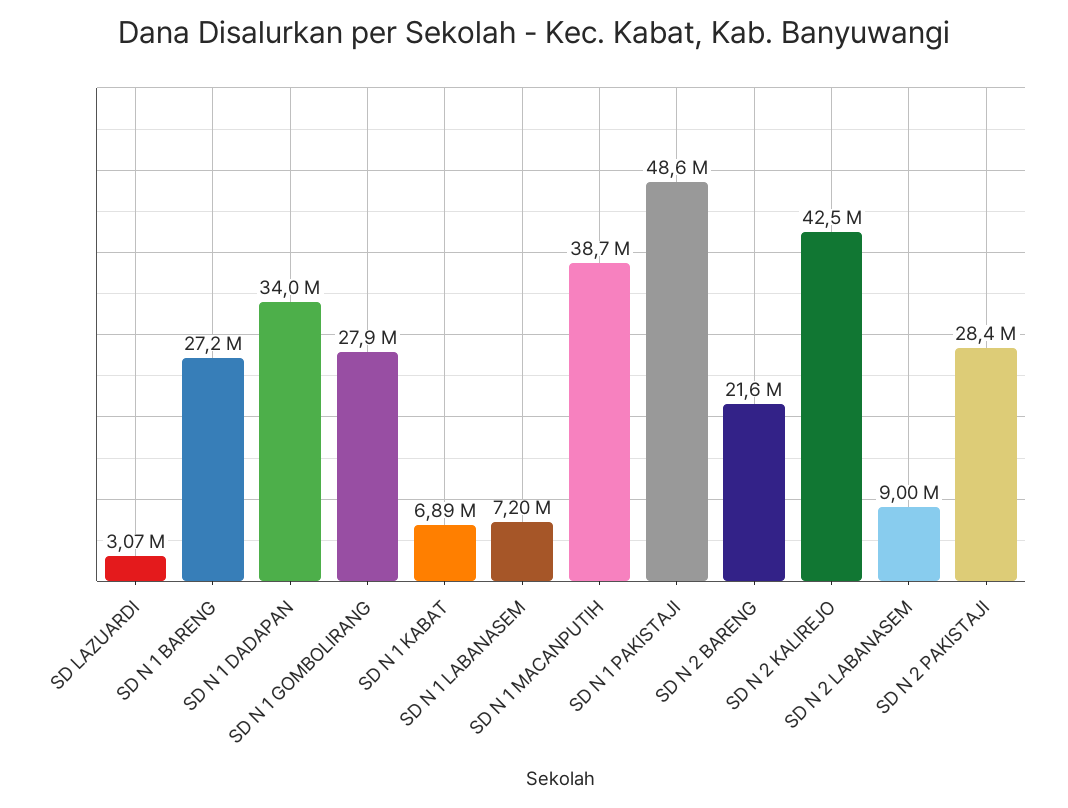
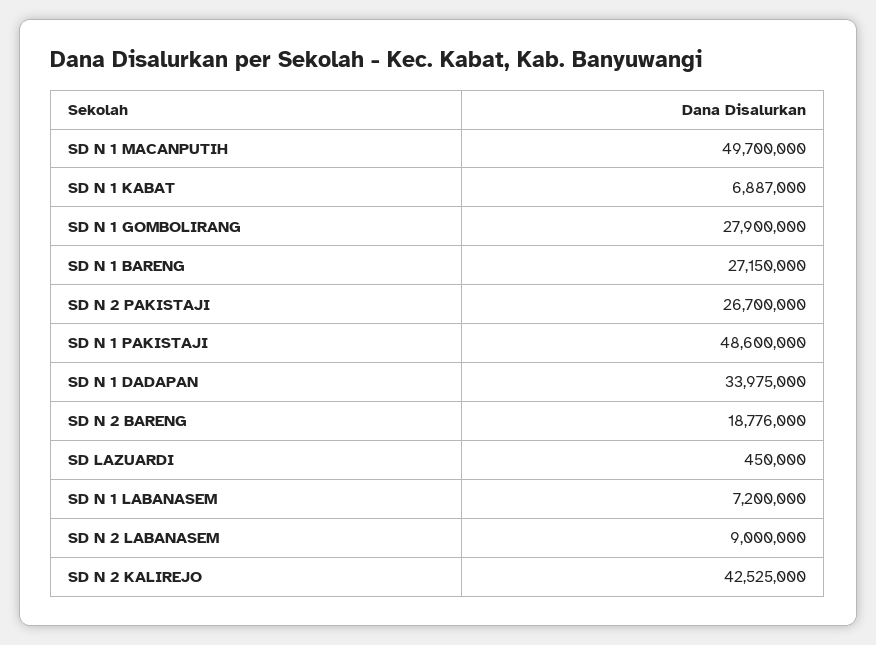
SD LAZUARDI: 3070000 -> 450000
SD N 1 MACANPUTIH: 38700000 -> 49700000
SD N 2 BARENG: 21600000 -> 18776000
SD N 2 PAKISTAJI: 28400000 -> 26700000

